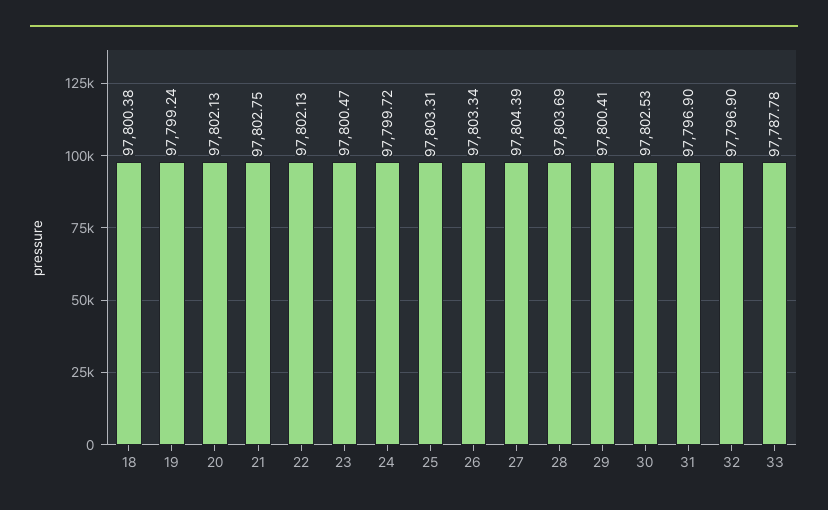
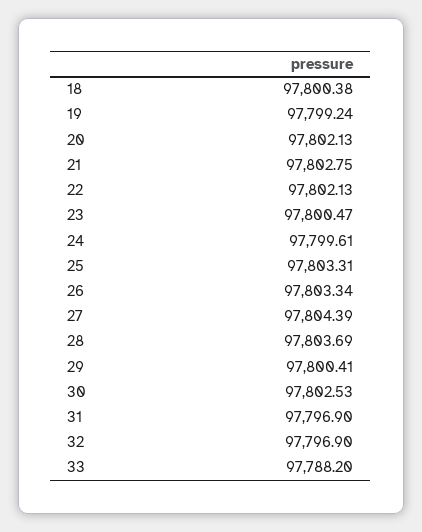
24: 97799.72 -> 97799.61
33: 97787.78 -> 97788.2

